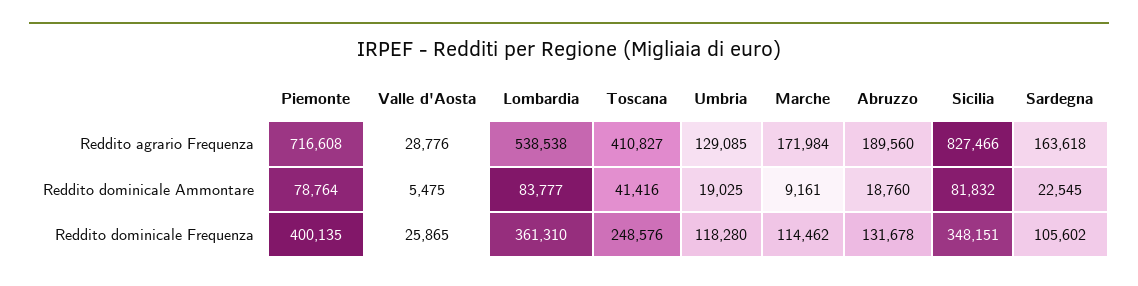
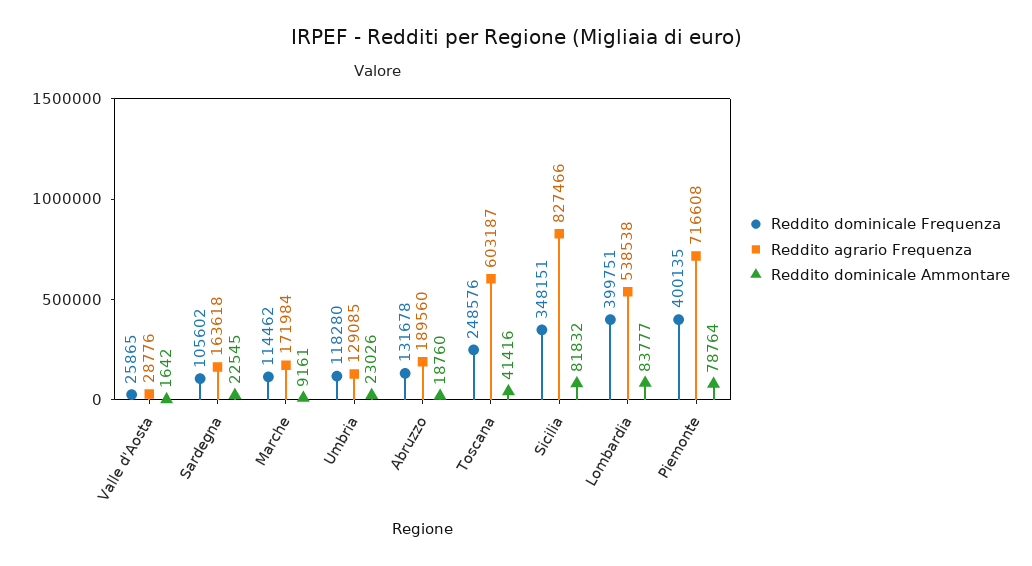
Reddito agrario Frequenza, Toscana: 410827 -> 603187
Reddito dominicale Ammontare, Valle d'Aosta: 5475 -> 1642
Reddito dominicale Ammontare, Umbria: 19025 -> 23026
Reddito dominicale Frequenza, Lombardia: 361310 -> 399751

